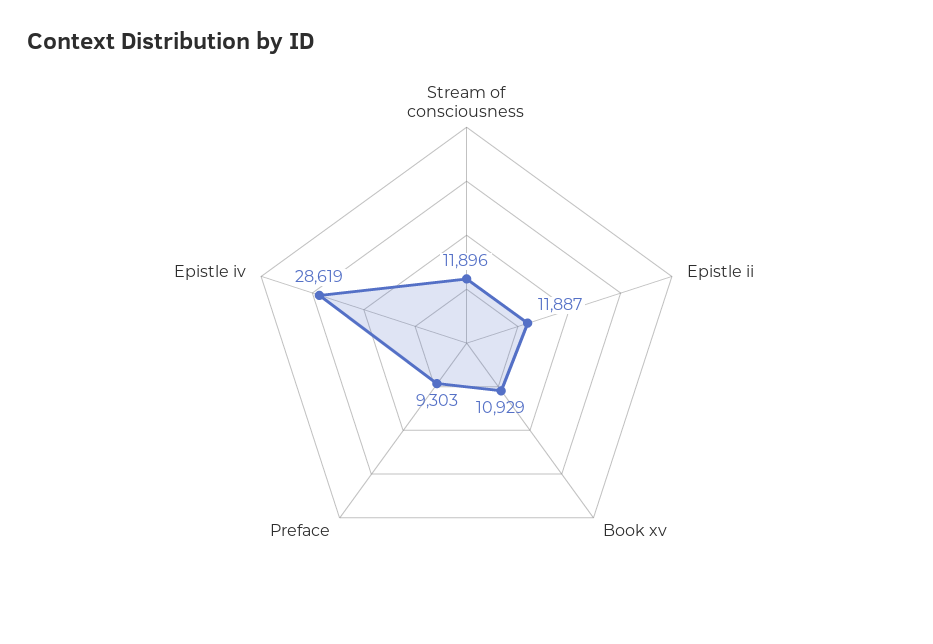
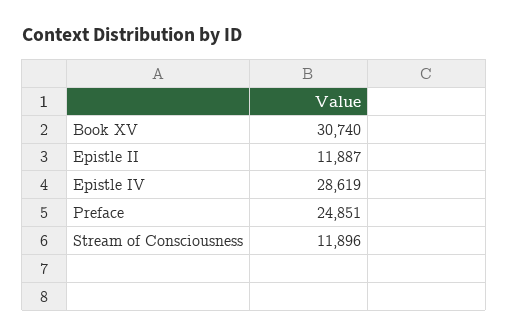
Book xv: 10929 -> 30740
Preface: 9303 -> 24851

